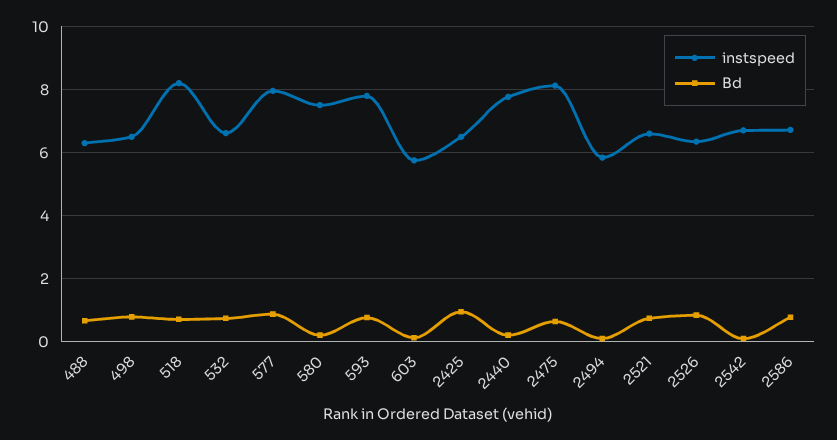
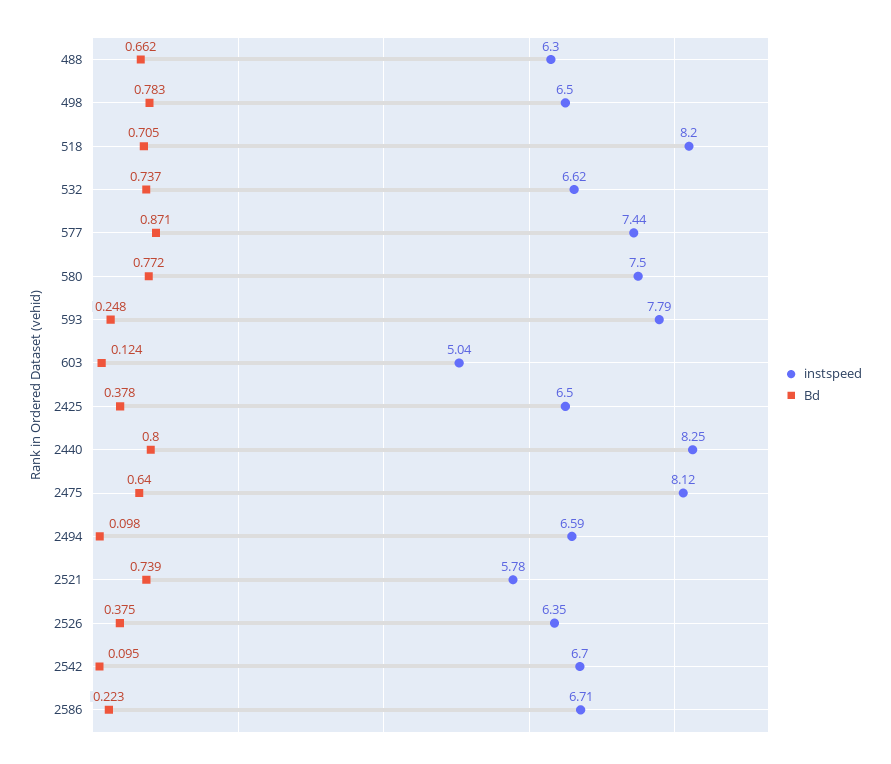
instspeed, 577: 8 -> 7.44
Bd, 580: 0.2 -> 0.772
Bd, 593: 0.8 -> 0.248
instspeed, 603: 5.8 -> 5.04
Bd, 2425: 1 -> 0.378
instspeed, 2440: 7.8 -> 8.25
Bd, 2440: 0.2 -> 0.8
instspeed, 2494: 5.8 -> 6.59
instspeed, 2521: 6.6 -> 5.78
Bd, 2526: 0.8 -> 0.375
Bd, 2586: 0.8 -> 0.223

